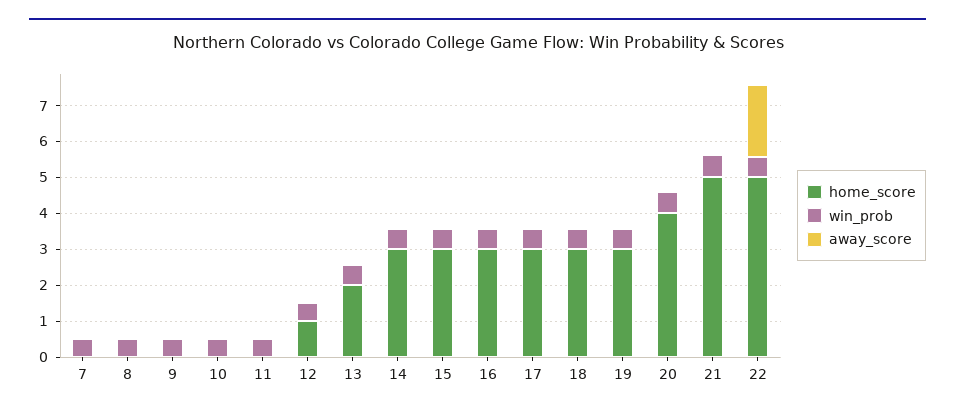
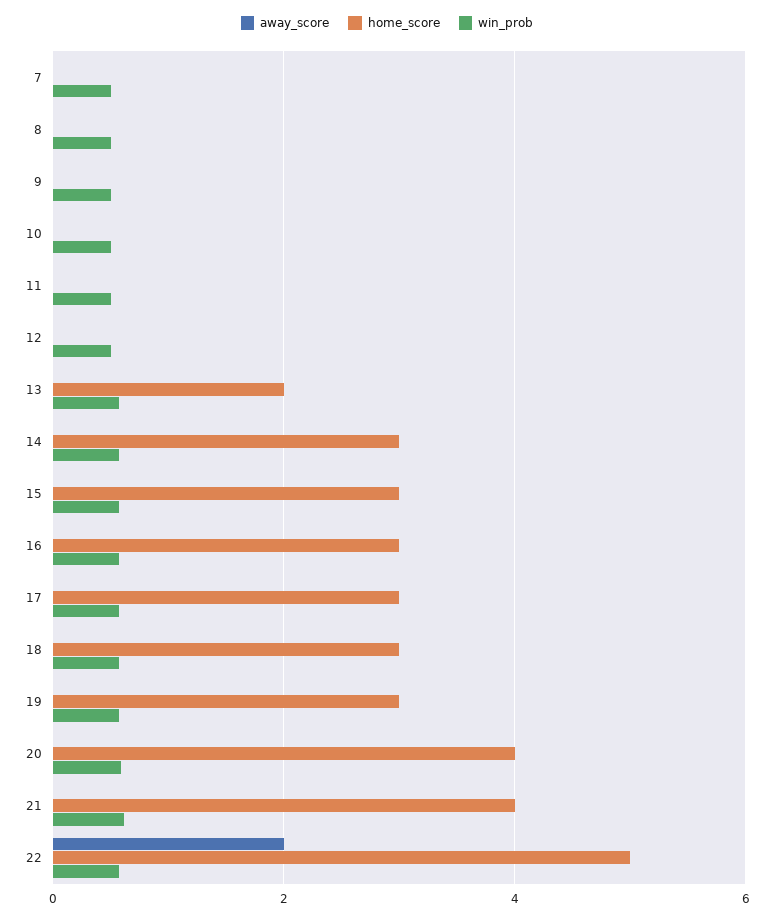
home_score, 12: 1 -> 0
home_score, 21: 5 -> 4

